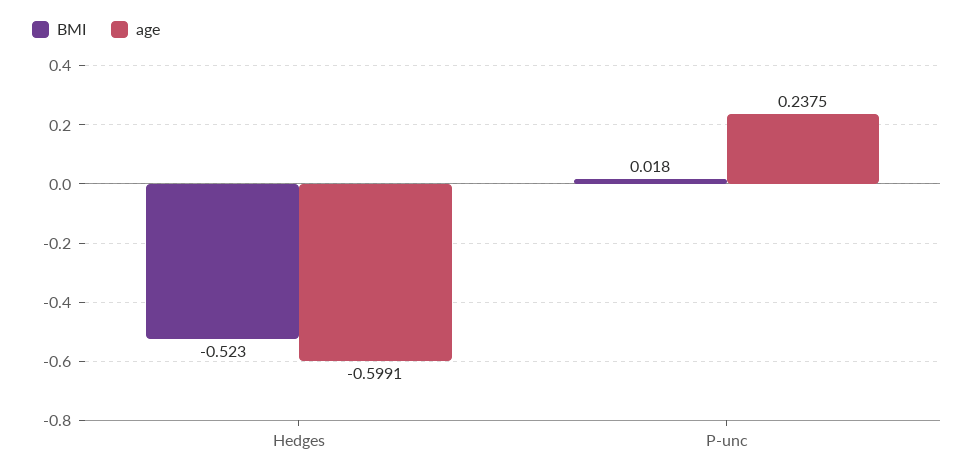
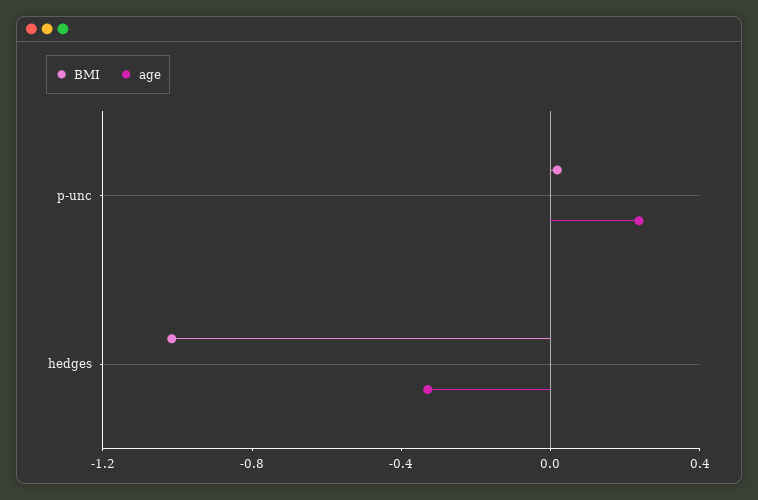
BMI, Hedges: -0.523 -> -1
age, Hedges: -0.5991 -> -0.3

